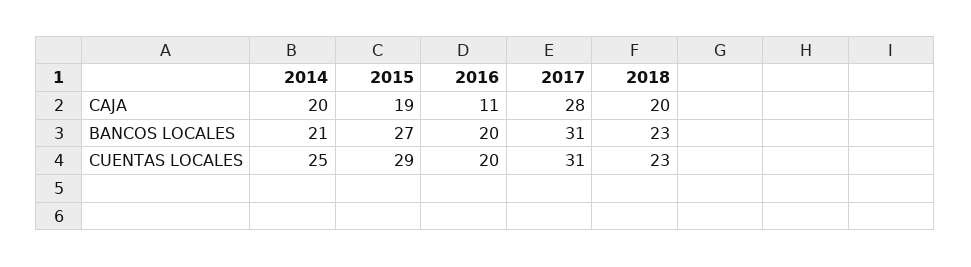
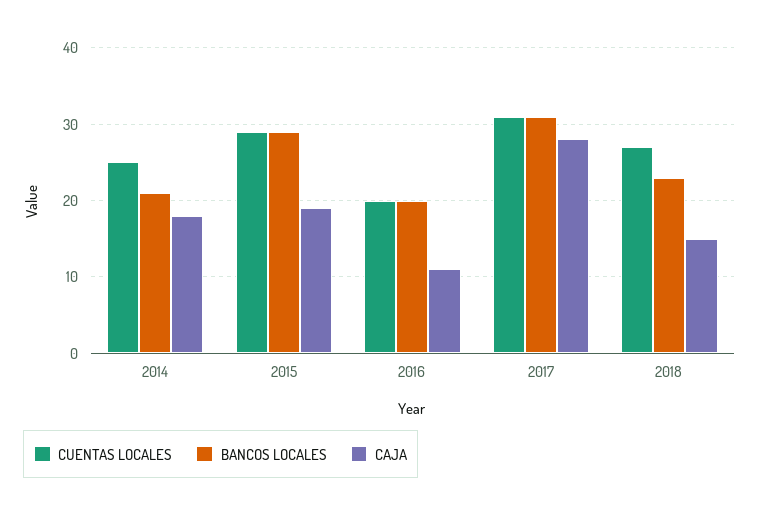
CAJA, 2014: 20 -> 18
CAJA, 2018: 20 -> 15
BANCOS LOCALES, 2015: 27 -> 29
CUENTAS LOCALES, 2018: 23 -> 27

